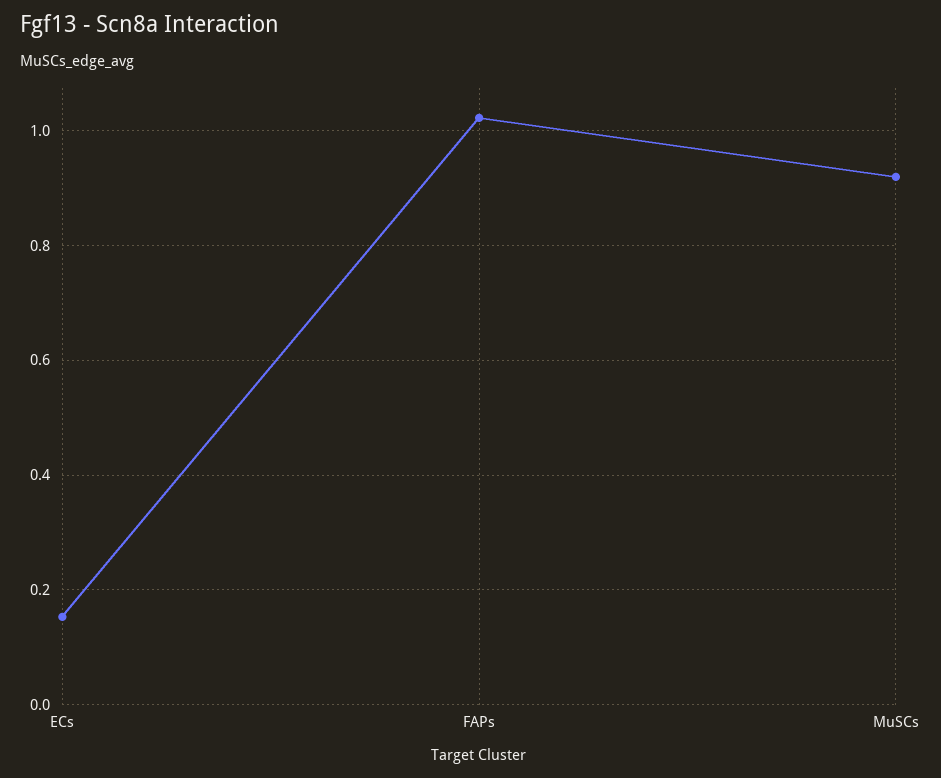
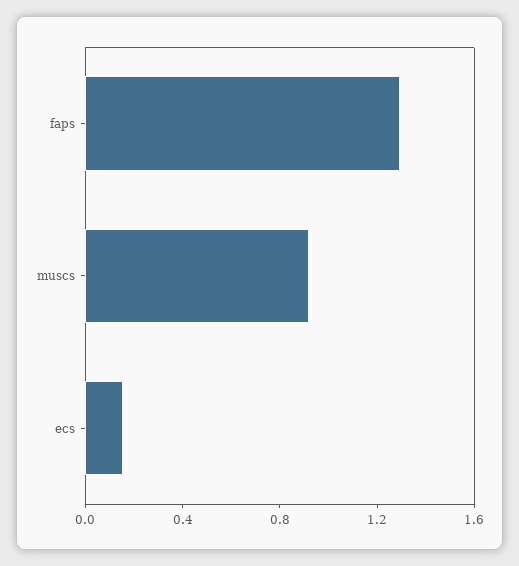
FAPs: 1.02 -> 1.3

